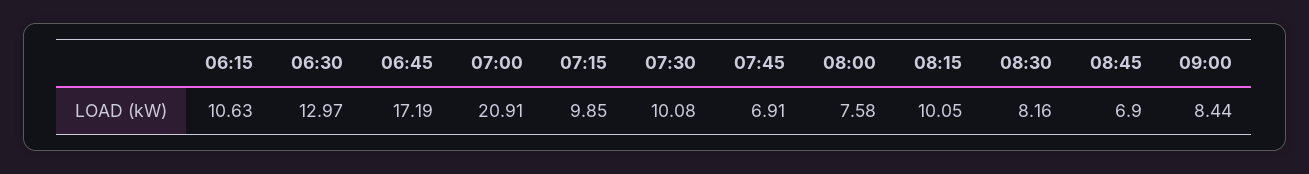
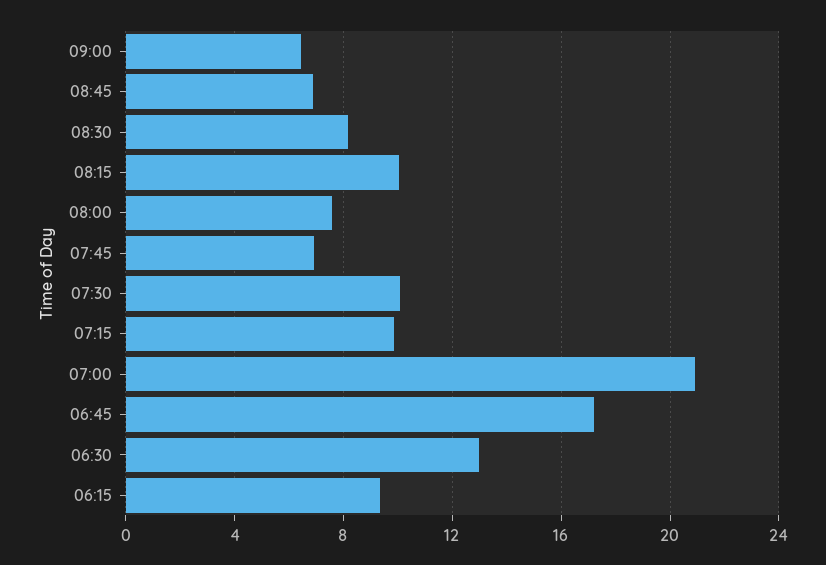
06:15: 10.63 -> 9.5
09:00: 8.44 -> 6.5

